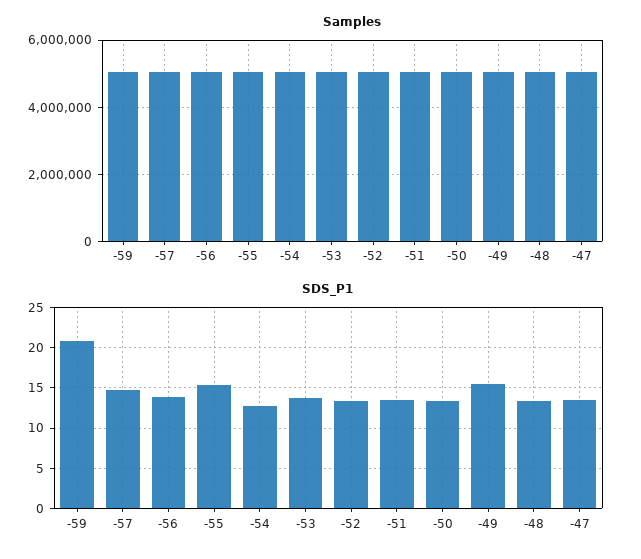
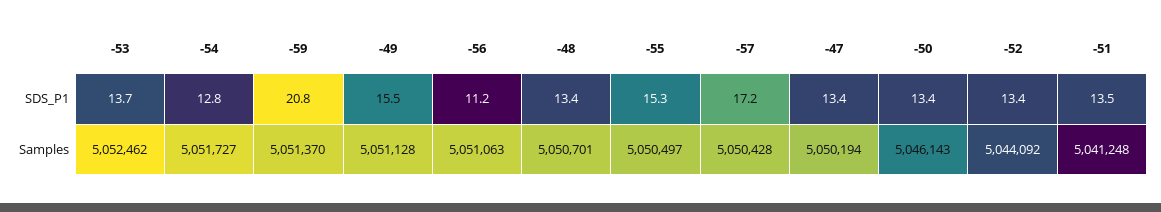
SDS_P1, -57: 15 -> 17.2
SDS_P1, -56: 14 -> 11.2

